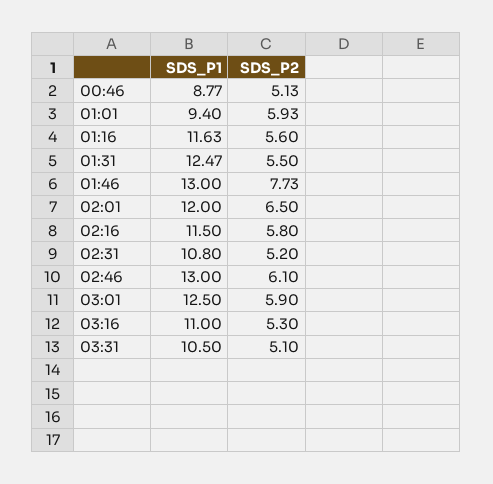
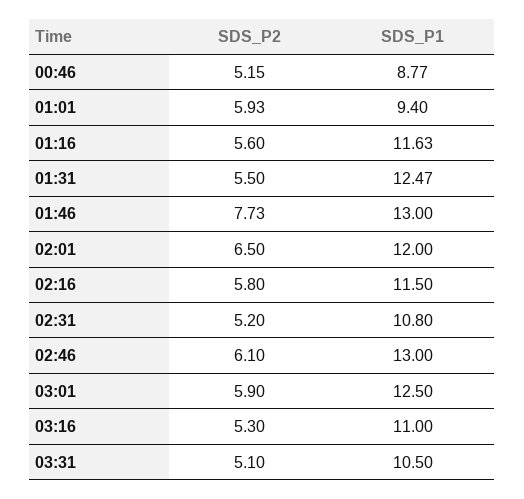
SDS_P2, 00:46: 5.13 -> 5.15

